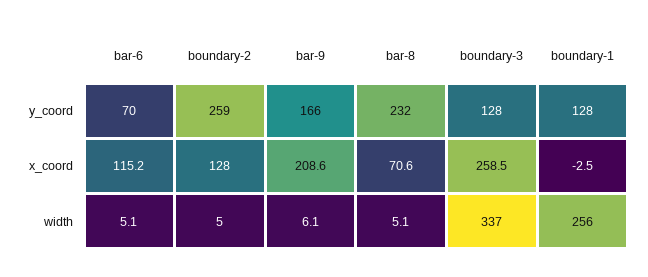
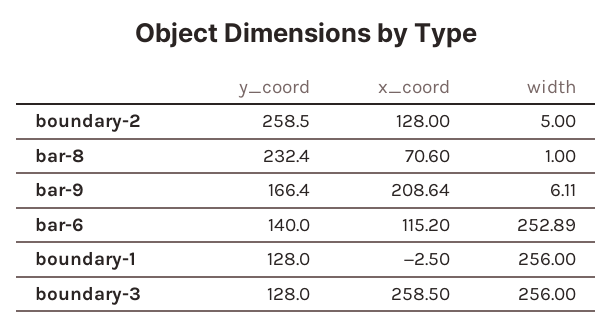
bar-6, y_coord: 70 -> 140
bar-6, width: 5.1 -> 252.89
bar-8, width: 5.1 -> 1
boundary-3, width: 337 -> 256

